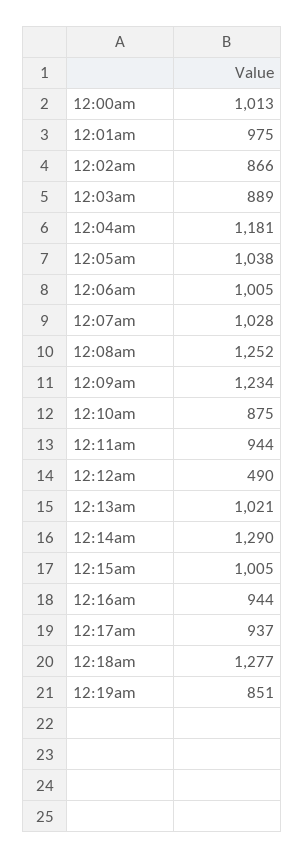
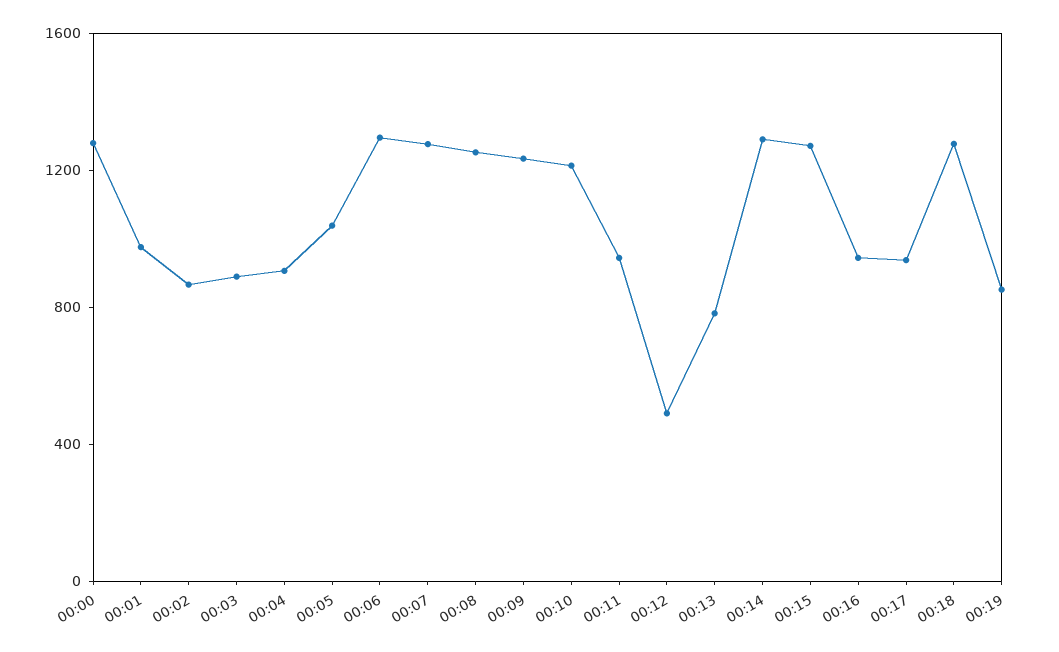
12:00am: 1013 -> 1300
12:04am: 1181 -> 900
12:06am: 1005 -> 1300
12:07am: 1028 -> 1300
12:10am: 875 -> 1200
12:13am: 1021 -> 800
12:15am: 1005 -> 1300

